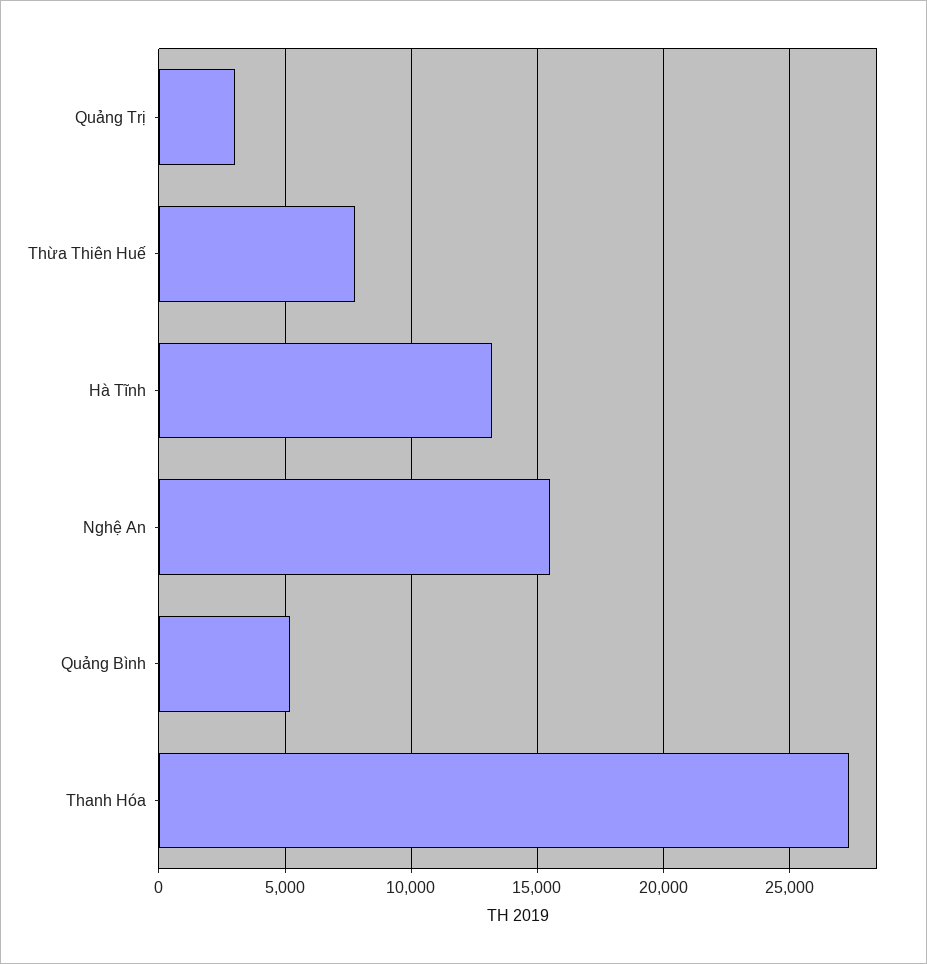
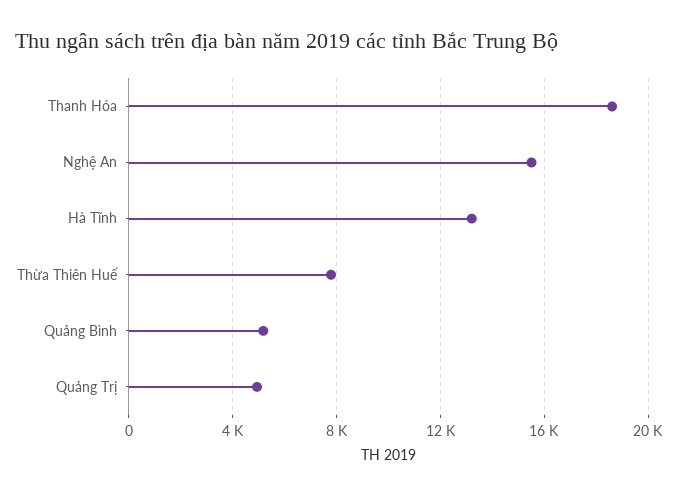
Quảng Trị: 3000 -> 5000
Thanh Hóa: 27500 -> 18500

